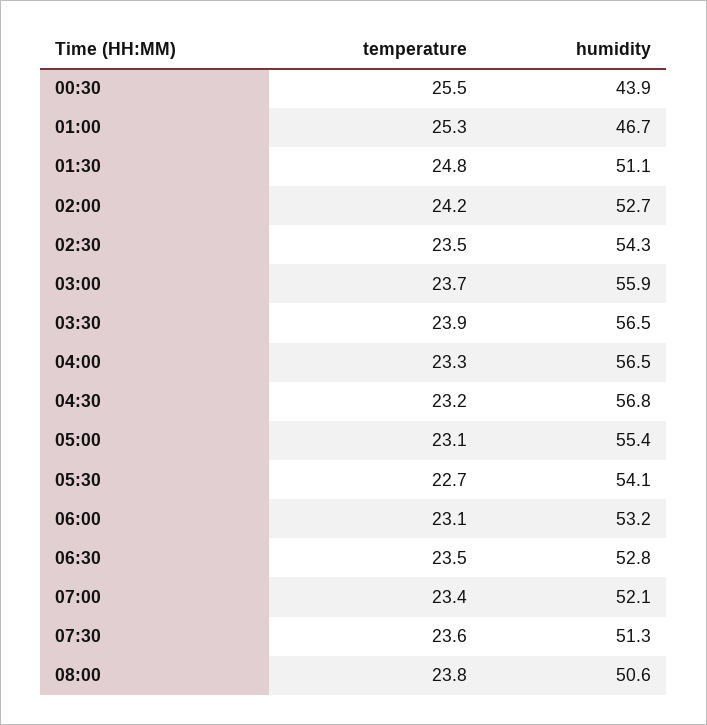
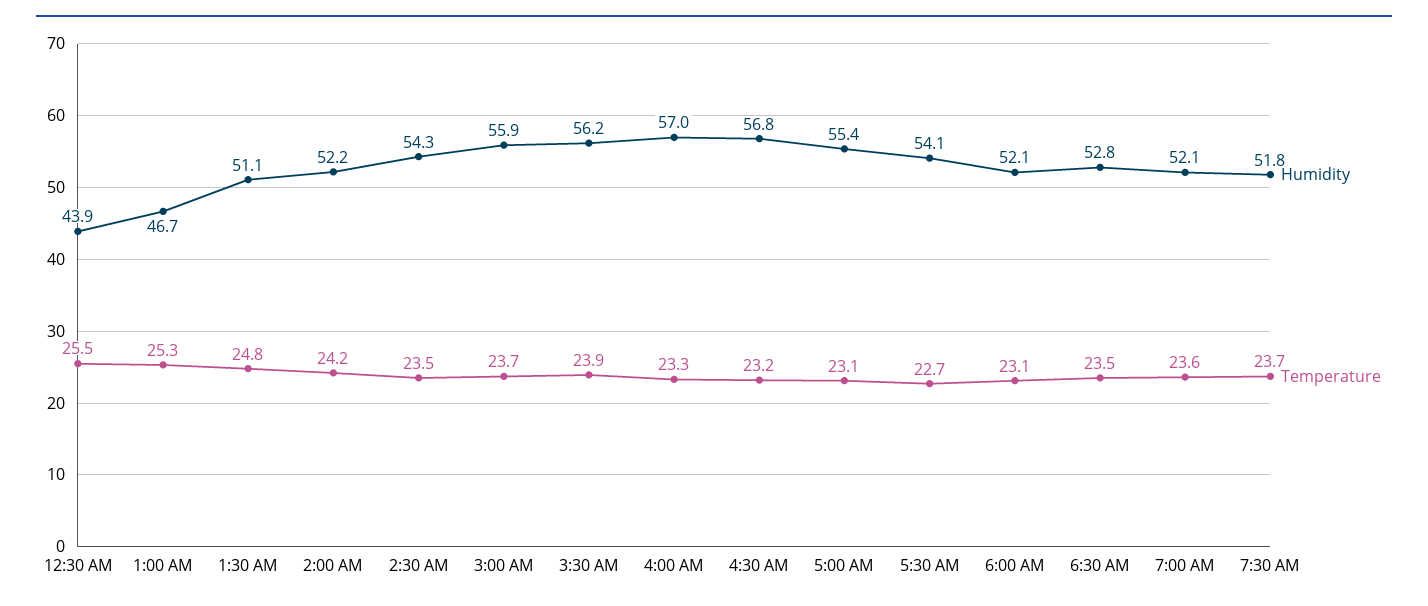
humidity, 02:00: 52.7 -> 52.2
humidity, 03:30: 56.5 -> 56.2
humidity, 04:00: 56.5 -> 57
humidity, 06:00: 53.2 -> 52.1
temperature, 07:00: 23.4 -> 23.6
temperature, 07:30: 23.6 -> 23.7
humidity, 07:30: 51.3 -> 51.8
temperature, 08:00: 23.8 -> none
humidity, 08:00: 50.6 -> none

